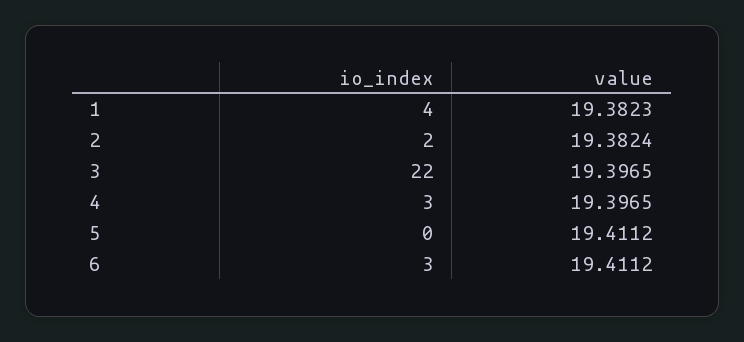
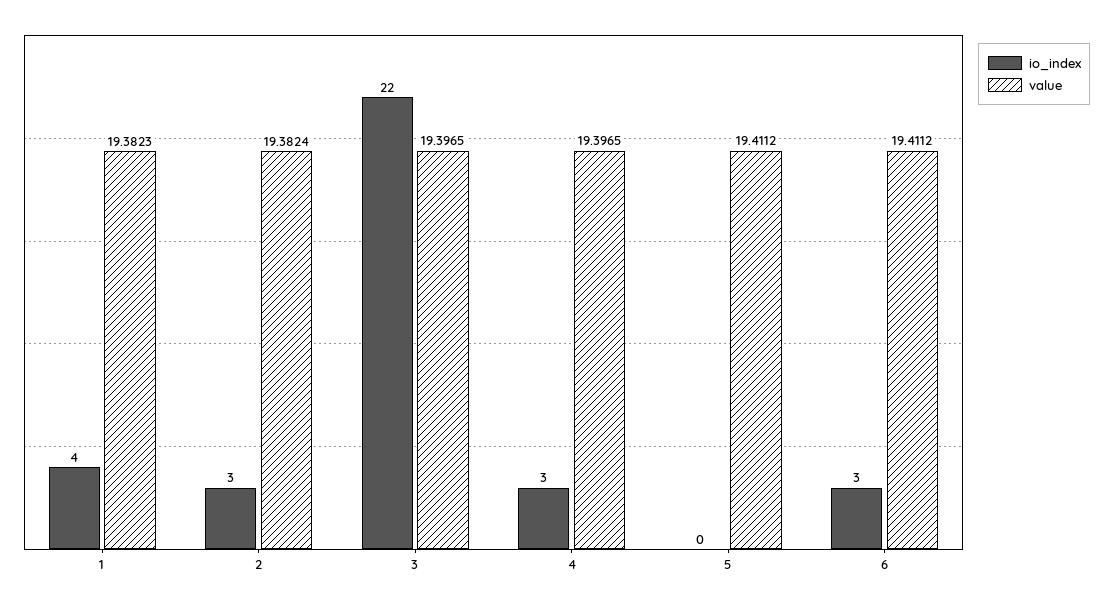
io_index, 2: 2 -> 3

